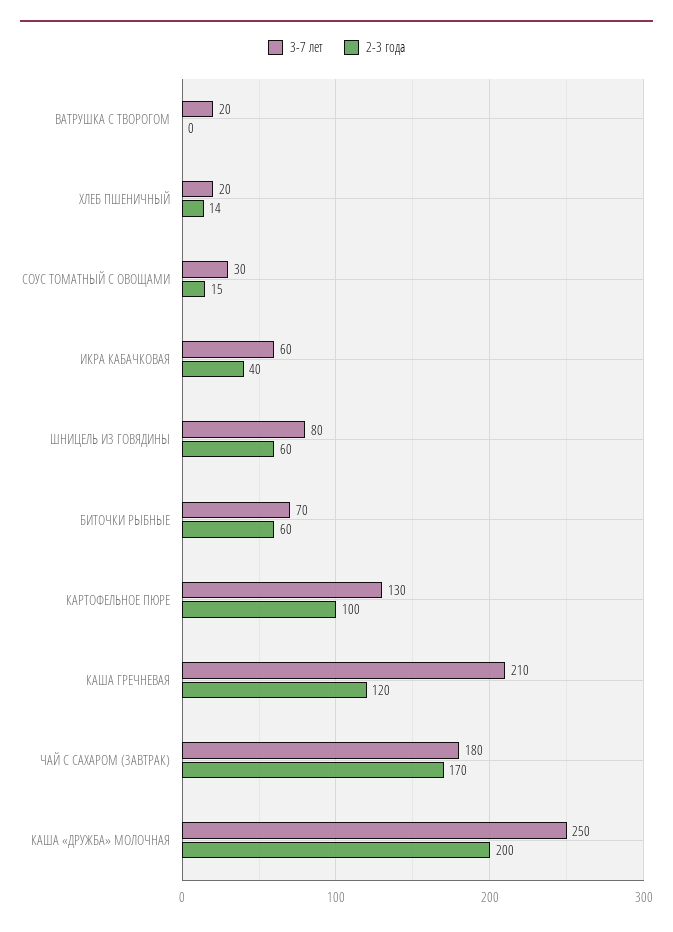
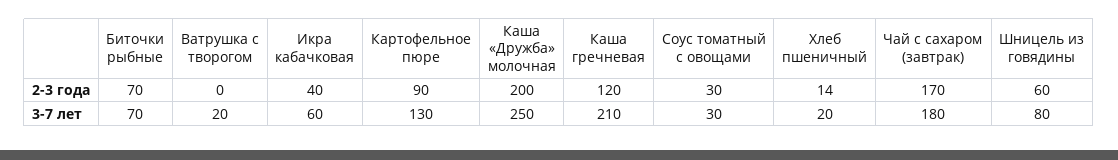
2-3 года, СОУС ТОМАТНЫЙ С ОВОЩАМИ: 15 -> 30
2-3 года, БИТОЧКИ РЫБНЫЕ: 60 -> 70
2-3 года, КАРТОФЕЛЬНОЕ ПЮРЕ: 100 -> 90

